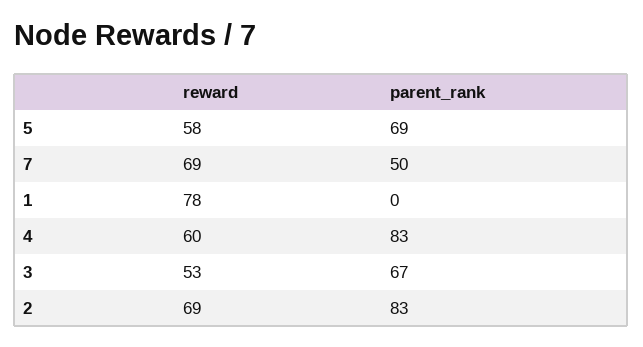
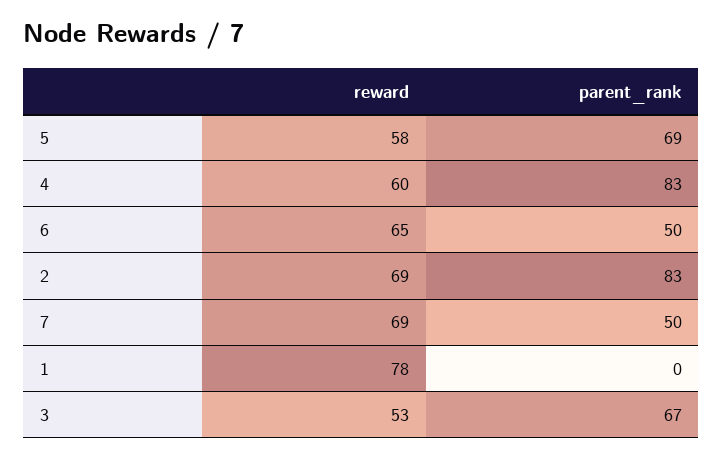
reward, 6: none -> 65
parent_rank, 6: none -> 50

